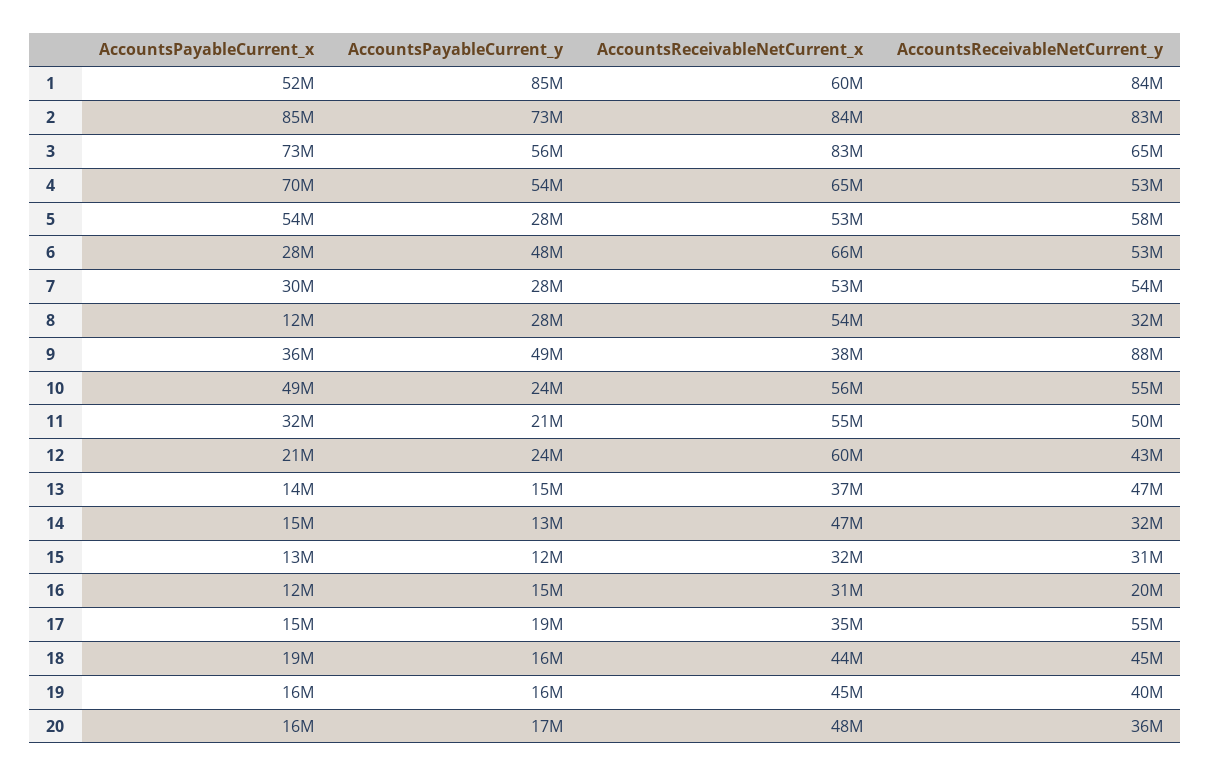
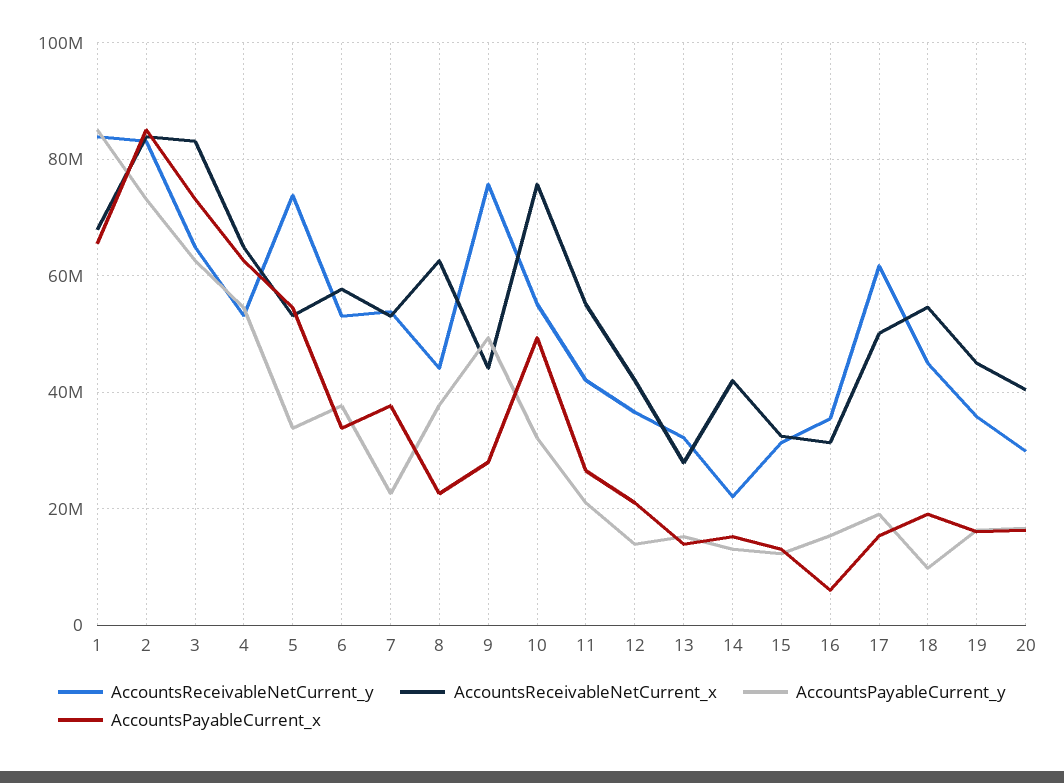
AccountsPayableCurrent_x, 1: 52000000 -> 66000000
AccountsReceivableNetCurrent_x, 1: 60000000 -> 68000000
AccountsPayableCurrent_y, 3: 56000000 -> 62000000
AccountsPayableCurrent_x, 4: 70000000 -> 62000000
AccountsPayableCurrent_y, 5: 28000000 -> 34000000
AccountsReceivableNetCurrent_y, 5: 58000000 -> 74000000
AccountsPayableCurrent_x, 6: 28000000 -> 34000000
AccountsPayableCurrent_y, 6: 48000000 -> 38000000
AccountsReceivableNetCurrent_x, 6: 66000000 -> 58000000
AccountsPayableCurrent_x, 7: 30000000 -> 38000000
AccountsPayableCurrent_y, 7: 28000000 -> 22000000
AccountsPayableCurrent_x, 8: 12000000 -> 22000000
AccountsPayableCurrent_y, 8: 28000000 -> 38000000
AccountsReceivableNetCurrent_x, 8: 54000000 -> 62000000
AccountsReceivableNetCurrent_y, 8: 32000000 -> 44000000
AccountsPayableCurrent_x, 9: 36000000 -> 28000000
AccountsReceivableNetCurrent_x, 9: 38000000 -> 44000000
AccountsReceivableNetCurrent_y, 9: 88000000 -> 76000000
AccountsPayableCurrent_y, 10: 24000000 -> 32000000
AccountsReceivableNetCurrent_x, 10: 56000000 -> 76000000
AccountsPayableCurrent_x, 11: 32000000 -> 26000000
AccountsReceivableNetCurrent_y, 11: 50000000 -> 42000000
AccountsPayableCurrent_y, 12: 24000000 -> 14000000
AccountsReceivableNetCurrent_x, 12: 60000000 -> 42000000
AccountsReceivableNetCurrent_y, 12: 43000000 -> 36000000
AccountsReceivableNetCurrent_x, 13: 37000000 -> 28000000
AccountsReceivableNetCurrent_y, 13: 47000000 -> 32000000
AccountsReceivableNetCurrent_x, 14: 47000000 -> 42000000
AccountsReceivableNetCurrent_y, 14: 32000000 -> 22000000
AccountsPayableCurrent_x, 16: 12000000 -> 6000000
AccountsReceivableNetCurrent_y, 16: 20000000 -> 36000000
AccountsReceivableNetCurrent_x, 17: 35000000 -> 50000000
AccountsReceivableNetCurrent_y, 17: 55000000 -> 62000000
AccountsPayableCurrent_y, 18: 16000000 -> 10000000
AccountsReceivableNetCurrent_x, 18: 44000000 -> 54000000
AccountsReceivableNetCurrent_y, 19: 40000000 -> 36000000
AccountsReceivableNetCurrent_x, 20: 48000000 -> 40000000
AccountsReceivableNetCurrent_y, 20: 36000000 -> 30000000

